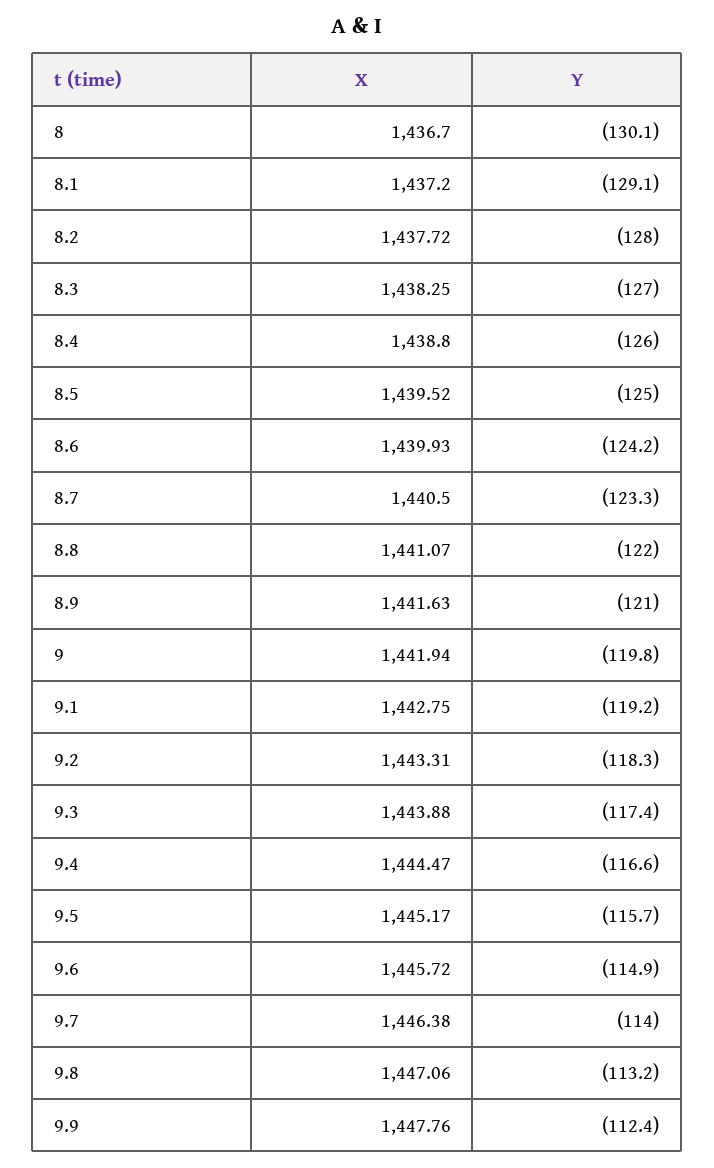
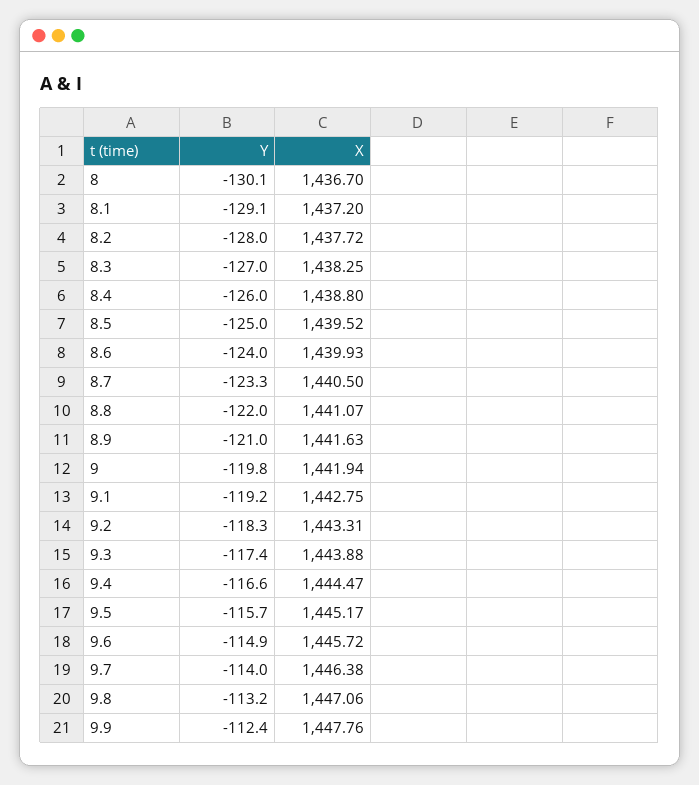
Y, 8.6: -124.2 -> -124

